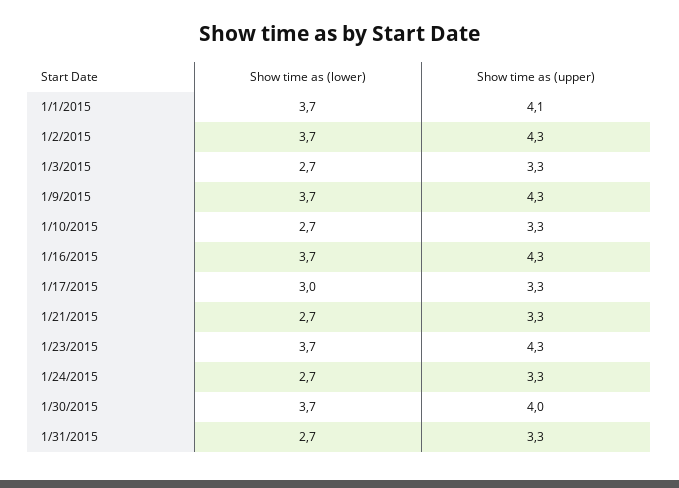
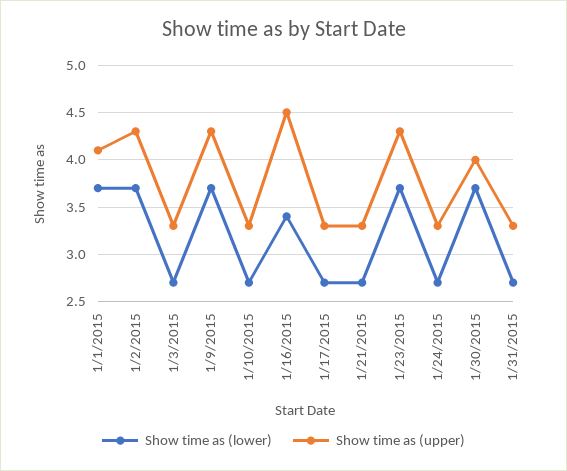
Show time as (lower), 1/16/2015: 3.7 -> 3.4
Show time as (upper), 1/16/2015: 4.3 -> 4.5
Show time as (lower), 1/17/2015: 3 -> 2.7

